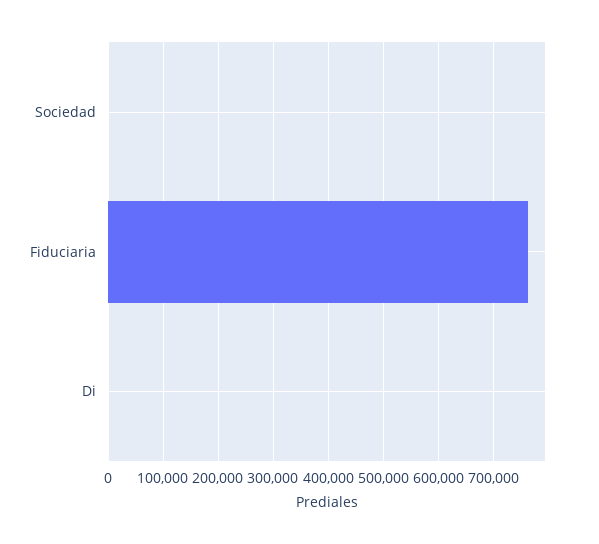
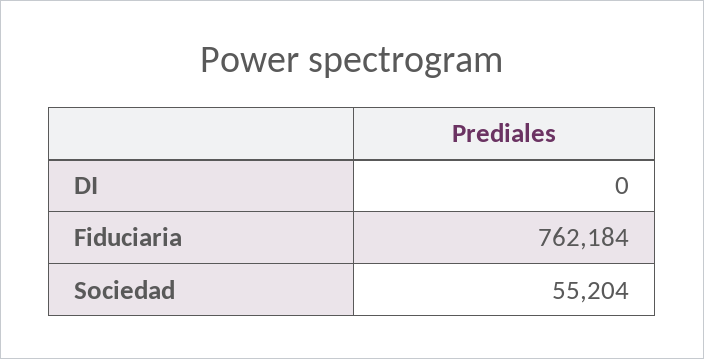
Sociedad: 0 -> 55204

